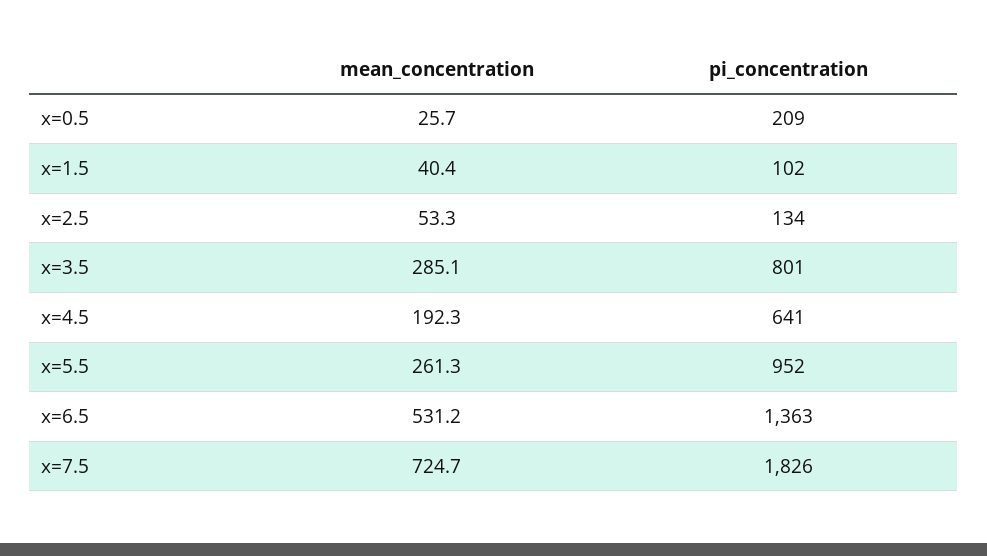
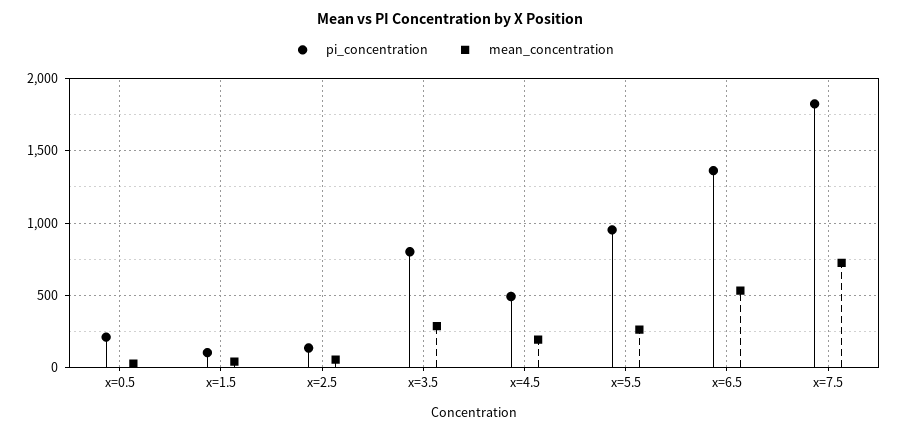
pi_concentration, x=4.5: 641 -> 500

